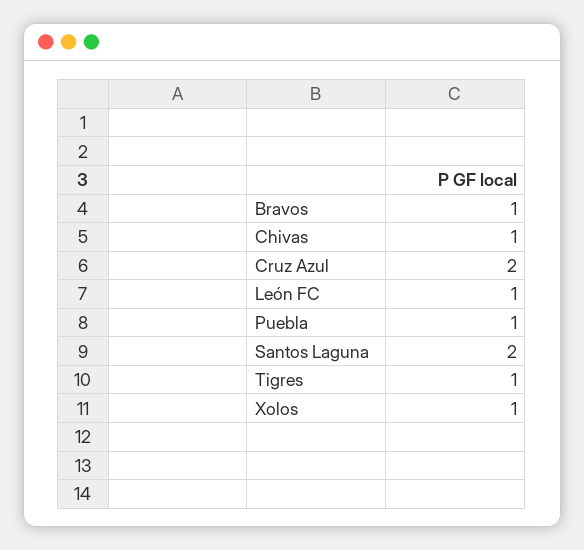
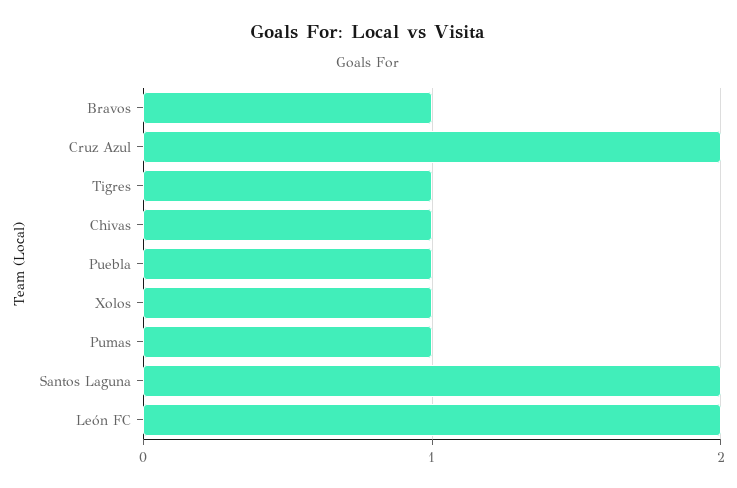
León FC: 1 -> 2
Pumas: none -> 1

